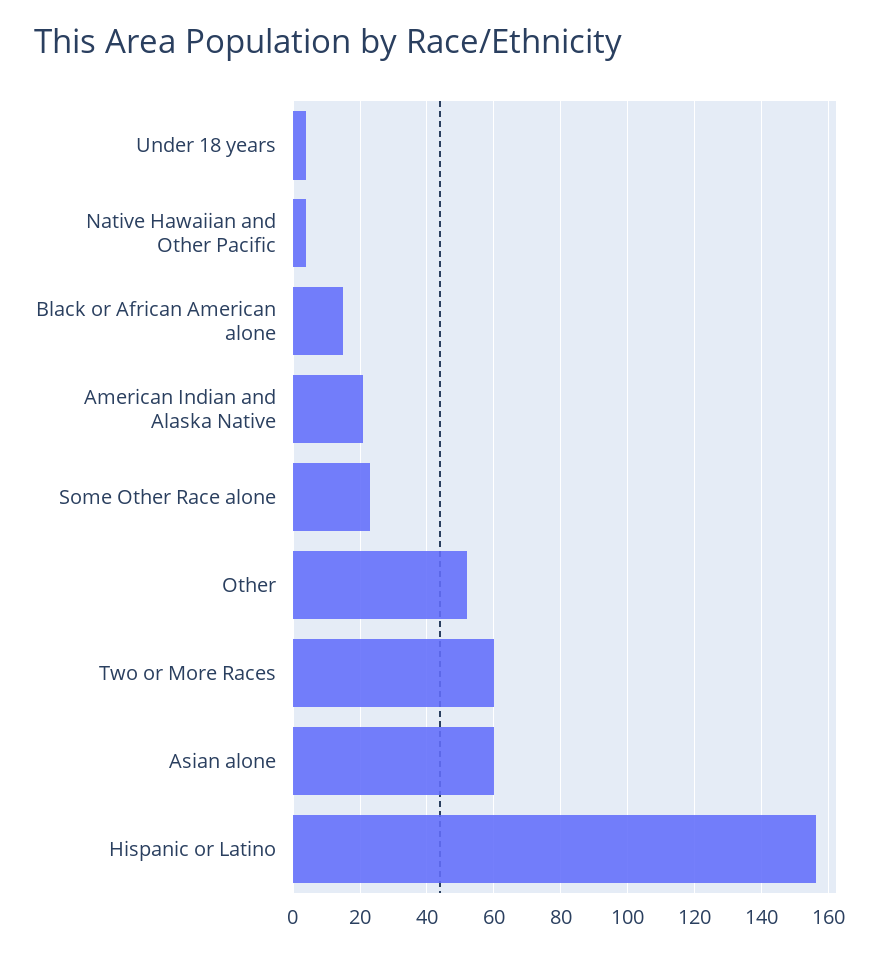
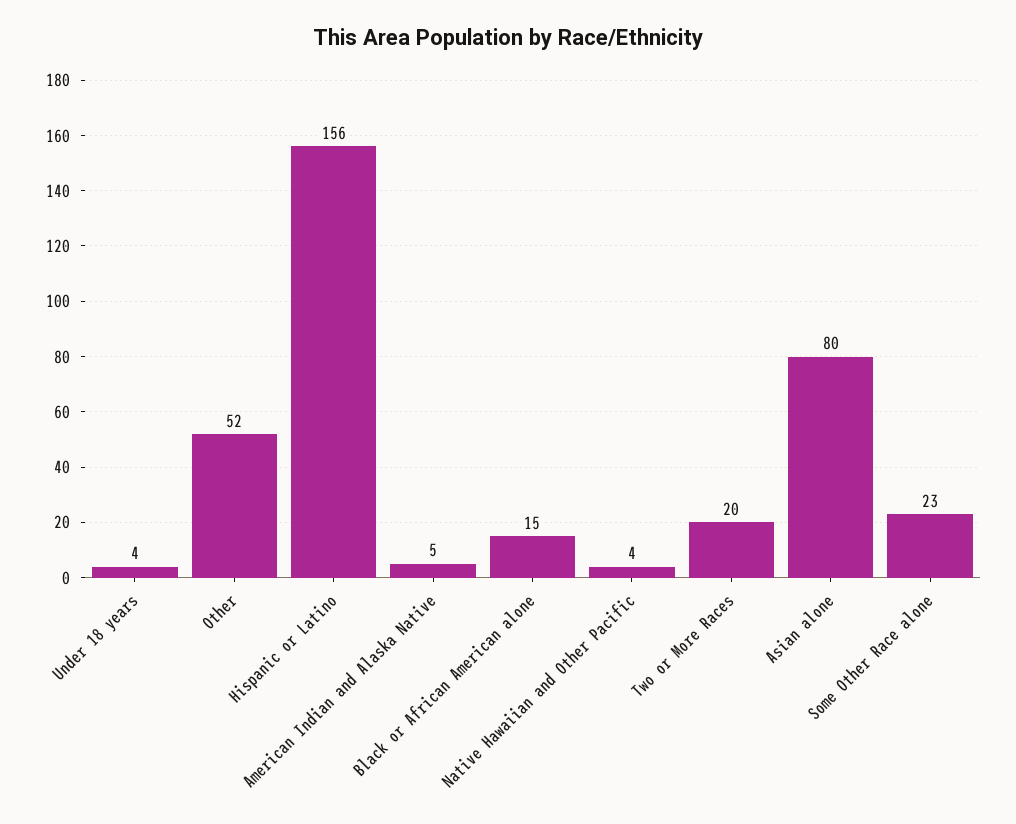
American Indian and Alaska Native: 20 -> 5
Two or More Races: 60 -> 20
Asian alone: 60 -> 80

